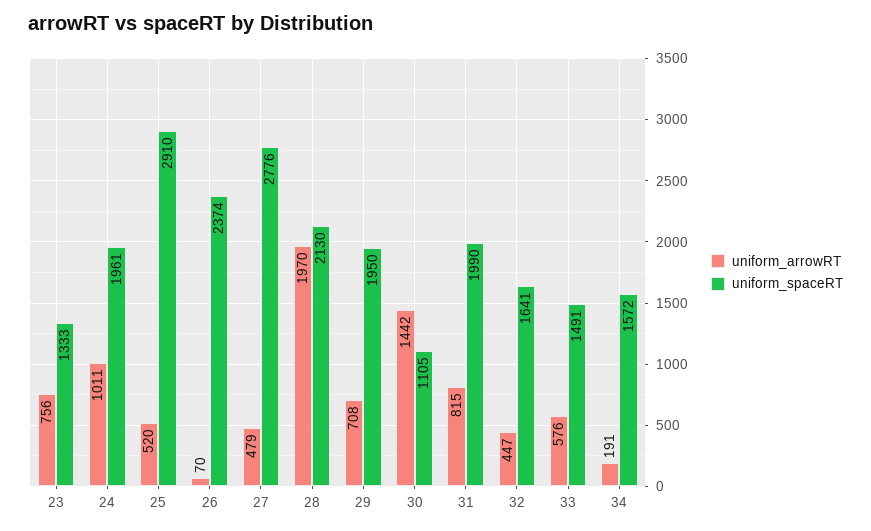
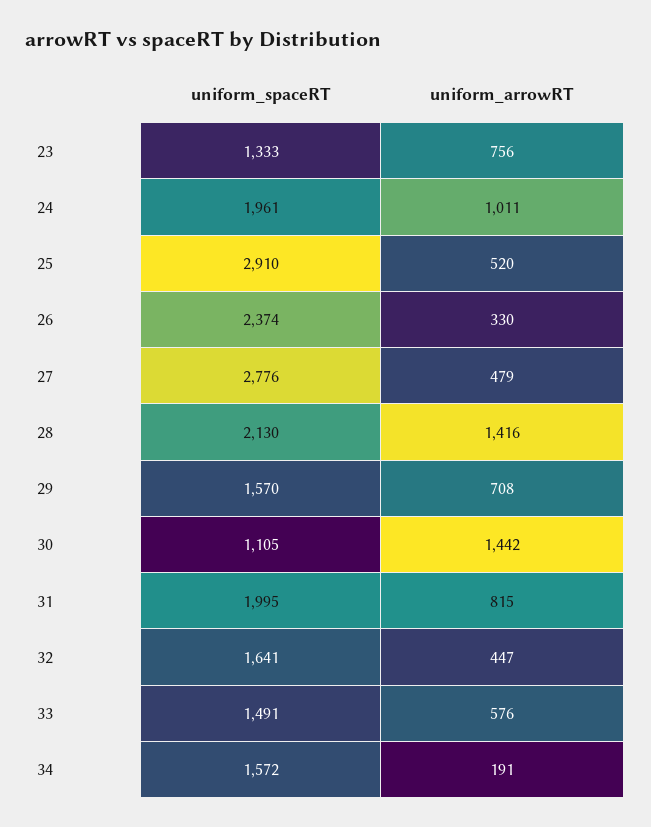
uniform_arrowRT, 26: 70 -> 330
uniform_arrowRT, 28: 1970 -> 1416
uniform_spaceRT, 29: 1950 -> 1570
uniform_spaceRT, 31: 1990 -> 1995

